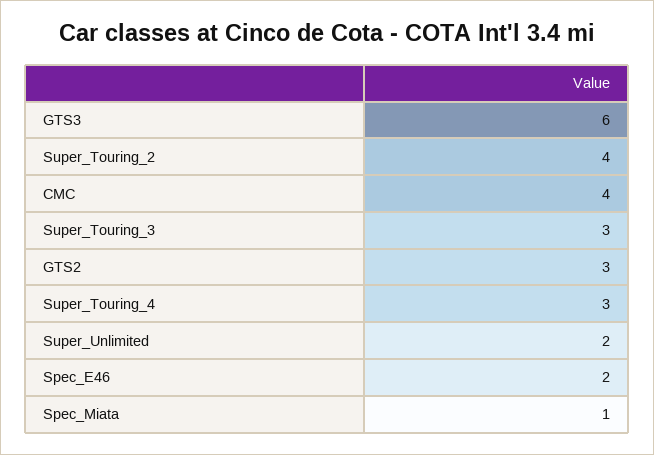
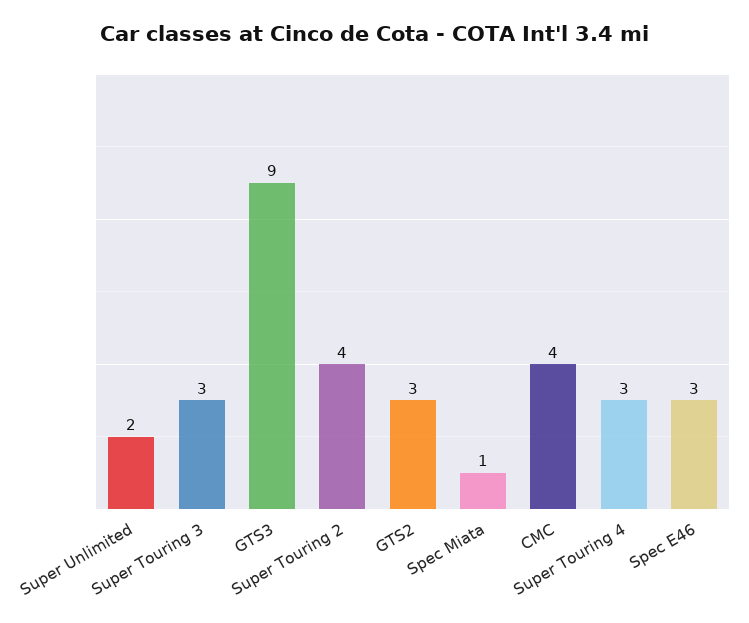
GTS3: 6 -> 9
Spec_E46: 2 -> 3

